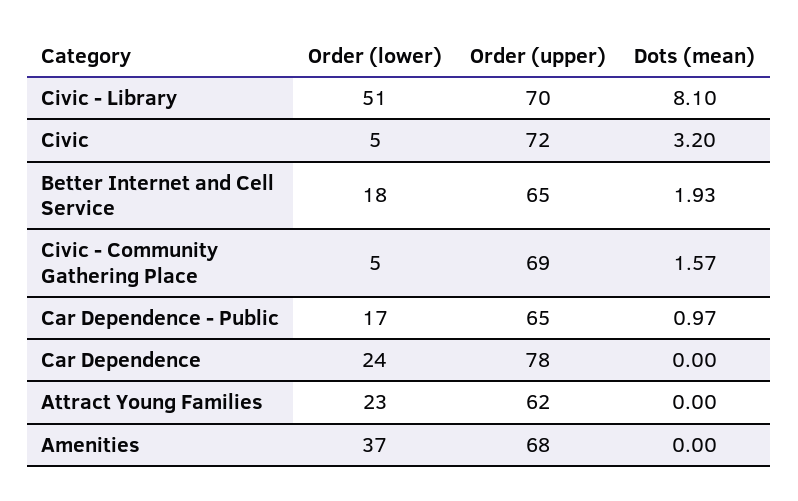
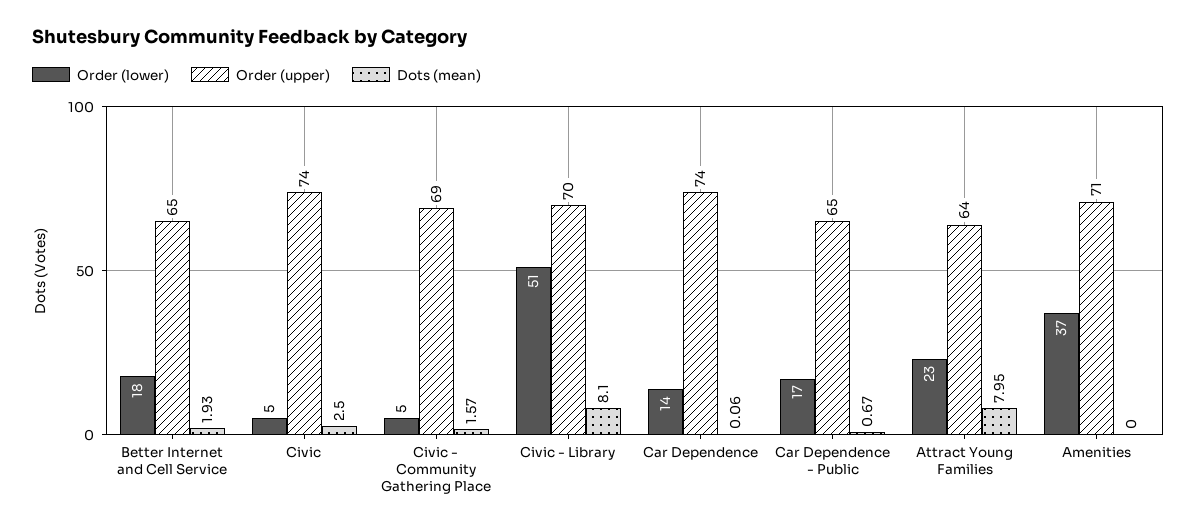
Order (upper), Civic: 72 -> 74
Dots (mean), Civic: 3.2 -> 2.5
Dots (mean), Car Dependence - Public: 0.97 -> 0.67
Order (lower), Car Dependence: 24 -> 14
Order (upper), Car Dependence: 78 -> 74
Dots (mean), Car Dependence: 0 -> 0.06
Order (upper), Attract Young Families: 62 -> 64
Dots (mean), Attract Young Families: 0 -> 7.95
Order (upper), Amenities: 68 -> 71

